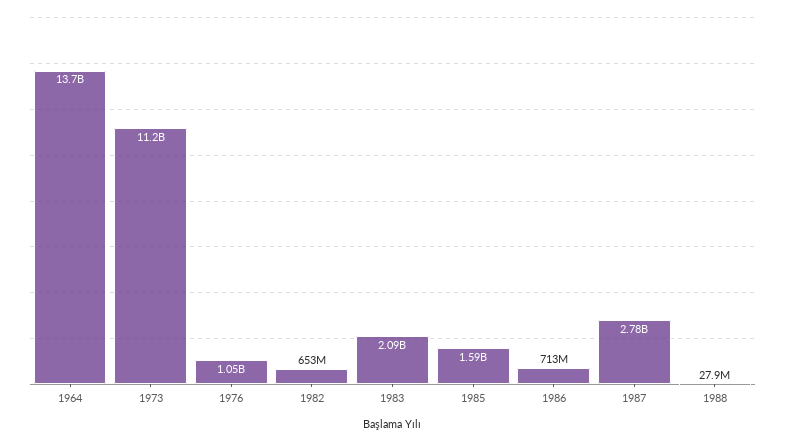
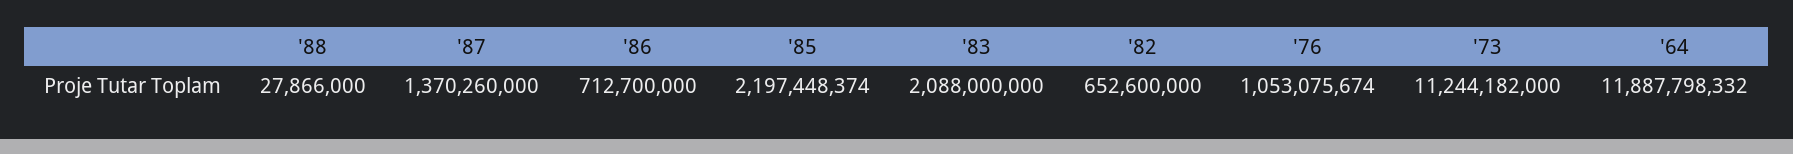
1964: 13700000000 -> 11887798332
1985: 1590000000 -> 2197448374
1987: 2780000000 -> 1370260000

